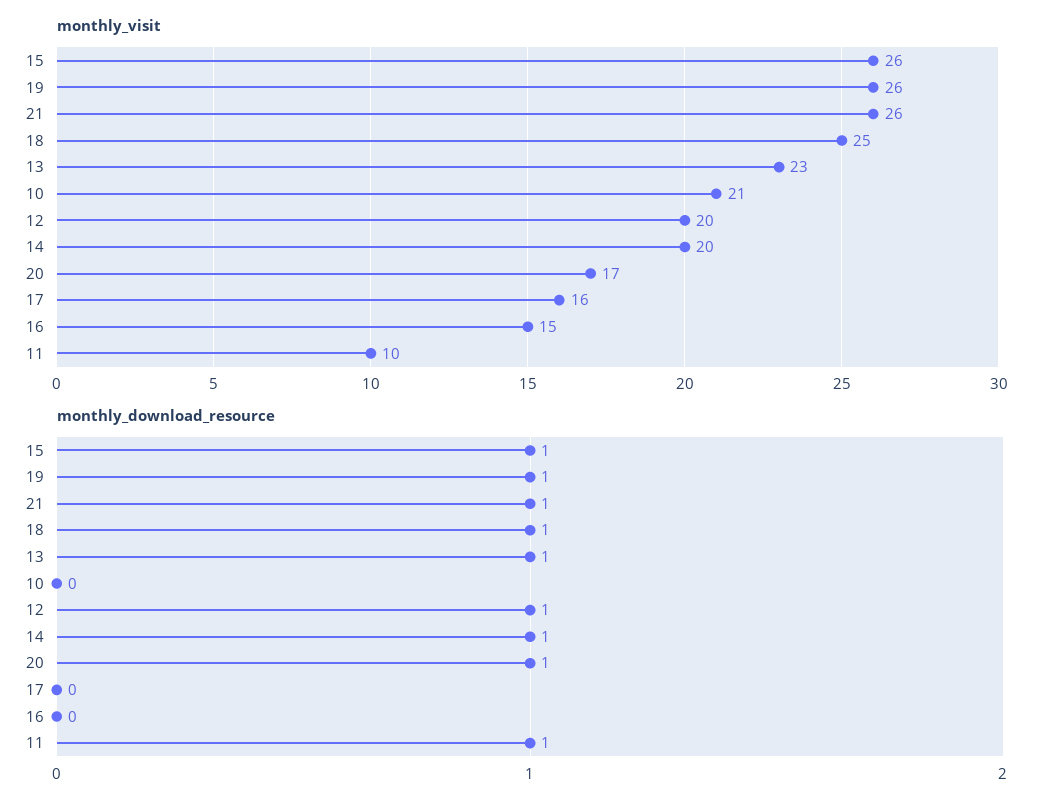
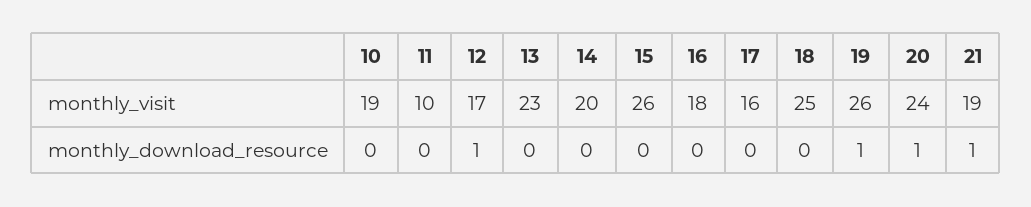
monthly_visit, 21: 26 -> 19
monthly_visit, 10: 21 -> 19
monthly_visit, 12: 20 -> 17
monthly_visit, 20: 17 -> 24
monthly_visit, 16: 15 -> 18
monthly_download_resource, 15: 1 -> 0
monthly_download_resource, 18: 1 -> 0
monthly_download_resource, 13: 1 -> 0
monthly_download_resource, 14: 1 -> 0
monthly_download_resource, 11: 1 -> 0

